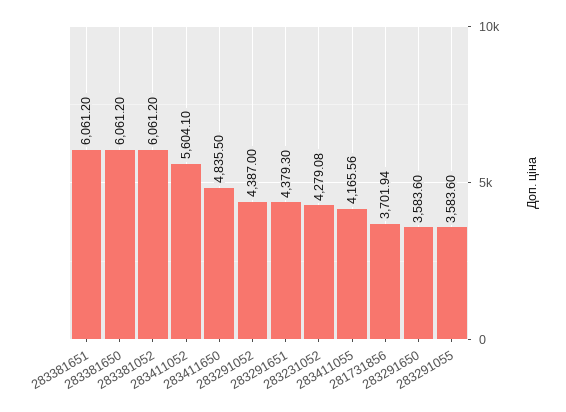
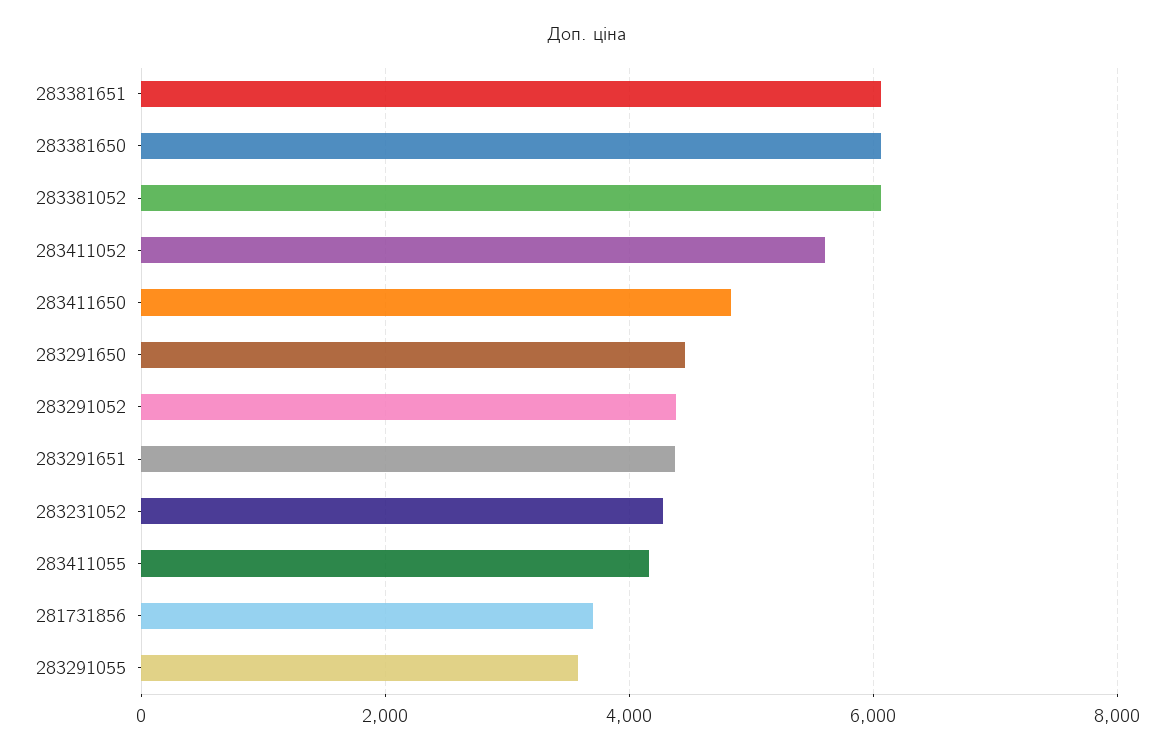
283291650: 3583.6 -> 4400

